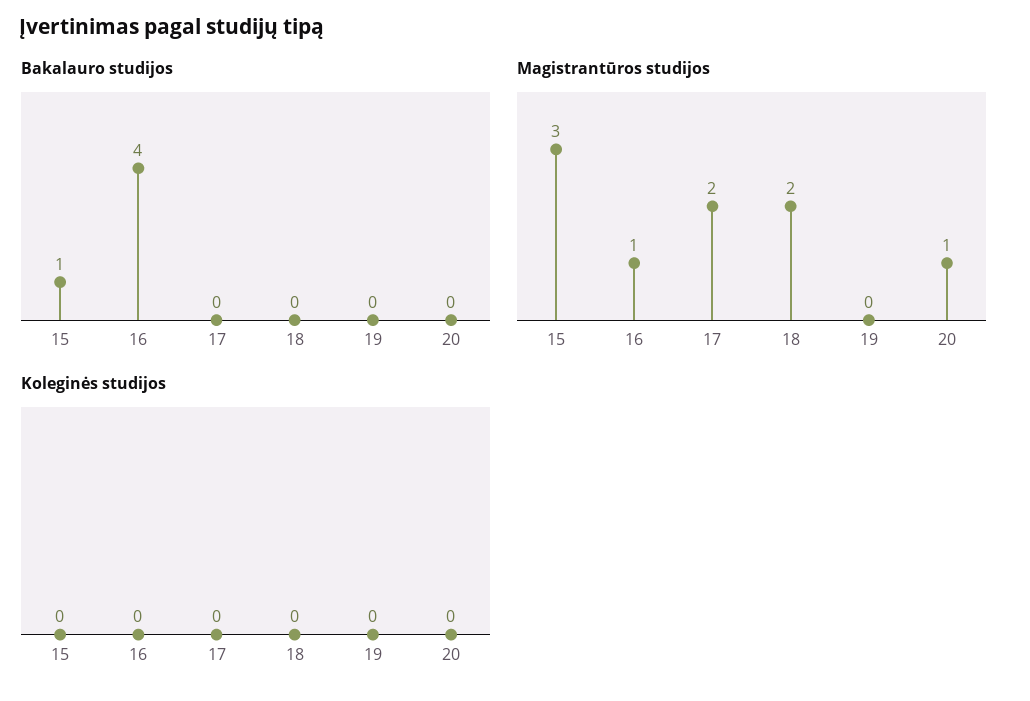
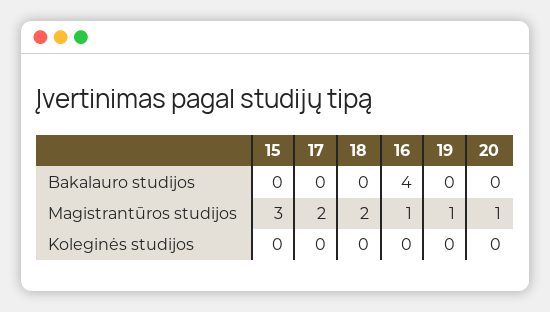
Bakalauro studijos, 15: 1 -> 0
Magistrantūros studijos, 19: 0 -> 1

